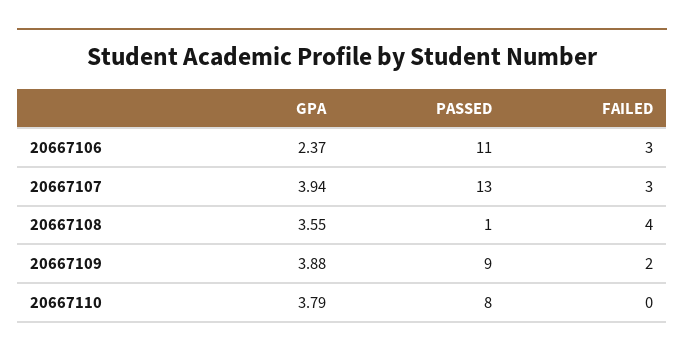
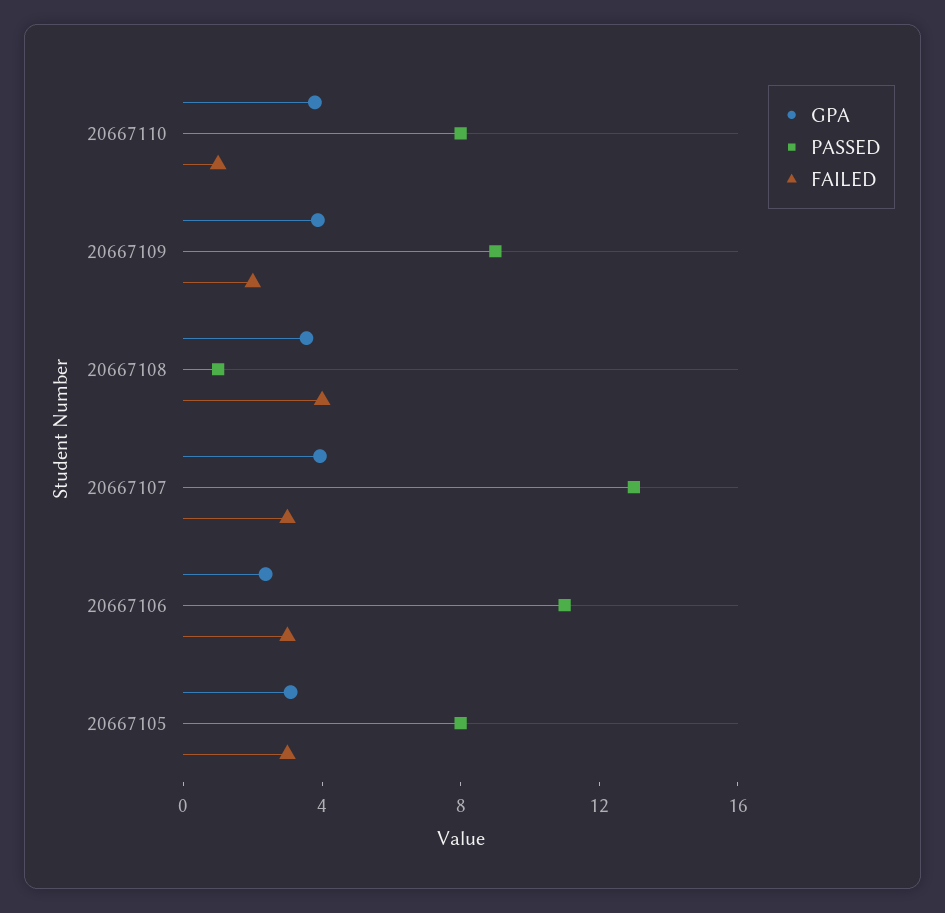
FAILED, 20667110: 0 -> 1
GPA, 20667105: none -> 3
PASSED, 20667105: none -> 8
FAILED, 20667105: none -> 3

